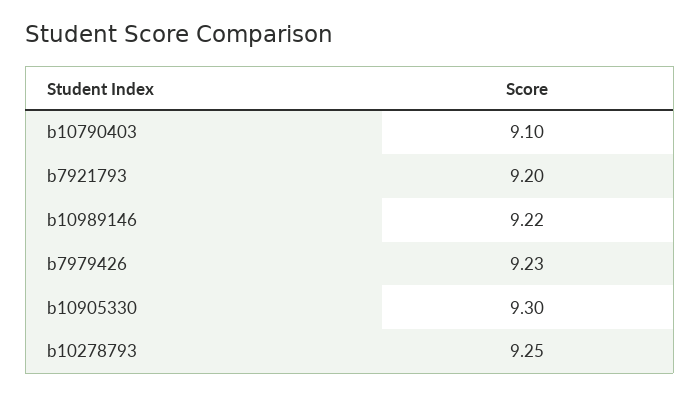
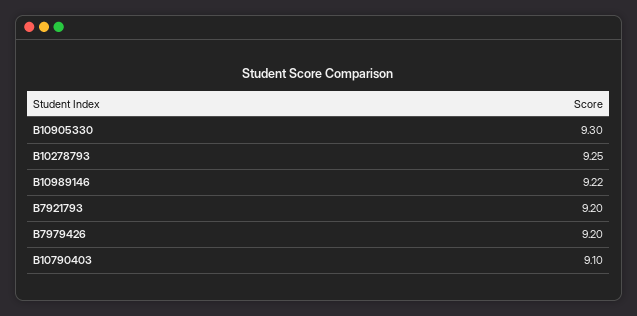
b7979426: 9.23 -> 9.2

